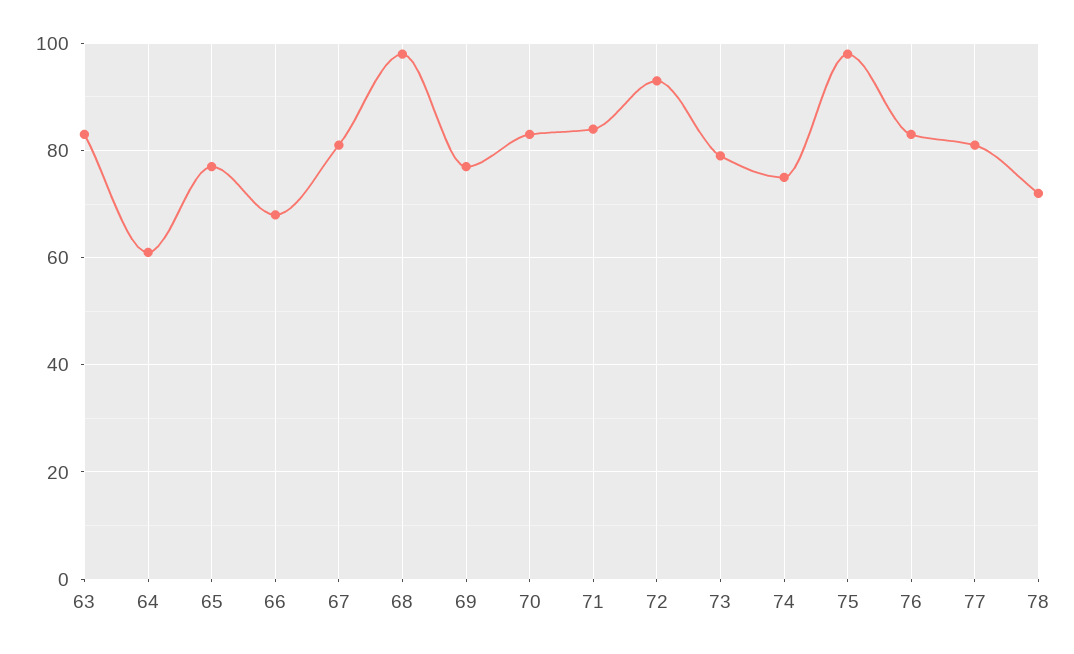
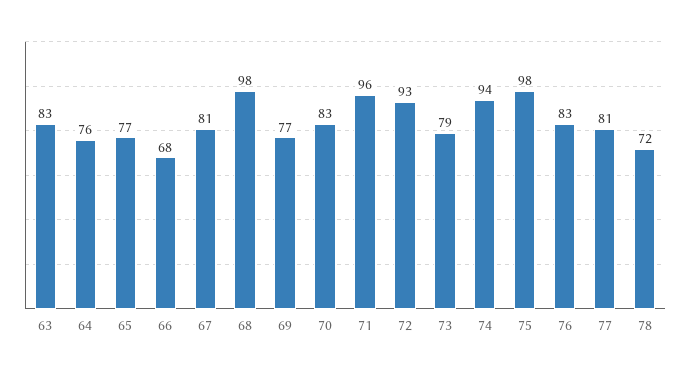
64: 60 -> 76
71: 85 -> 96
74: 75 -> 94

